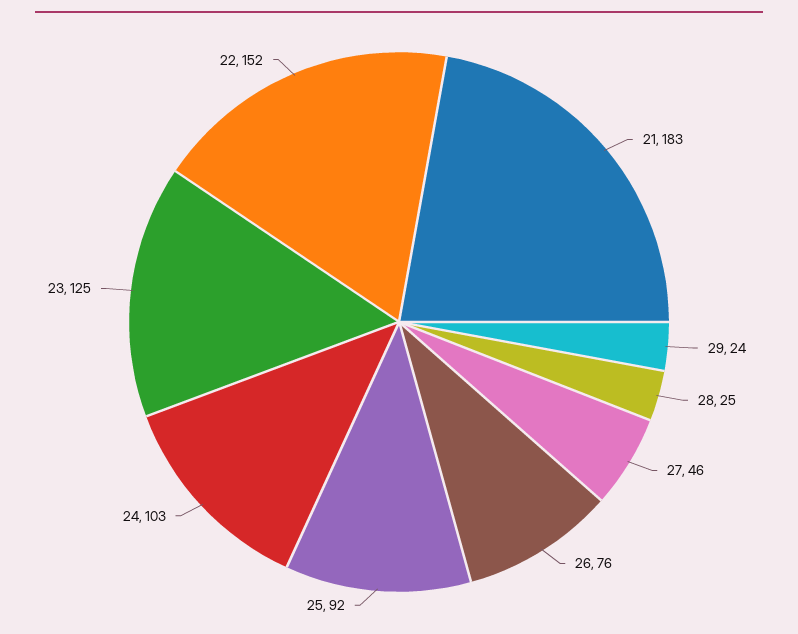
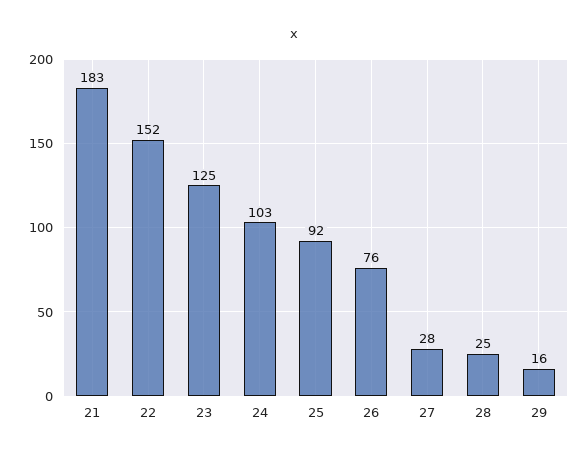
29: 24 -> 16
27: 46 -> 28

